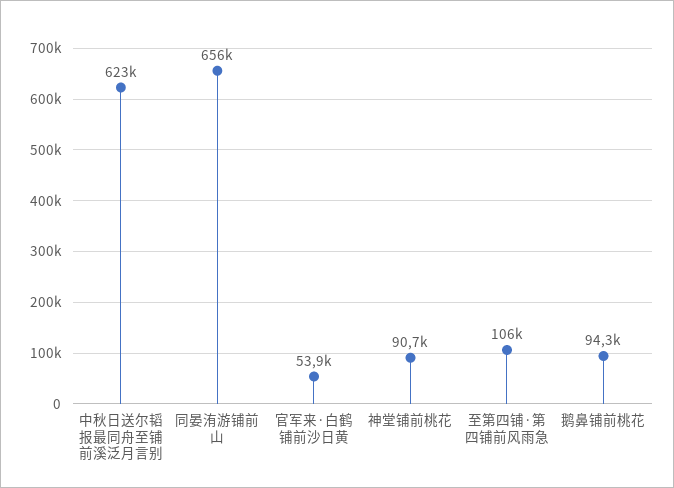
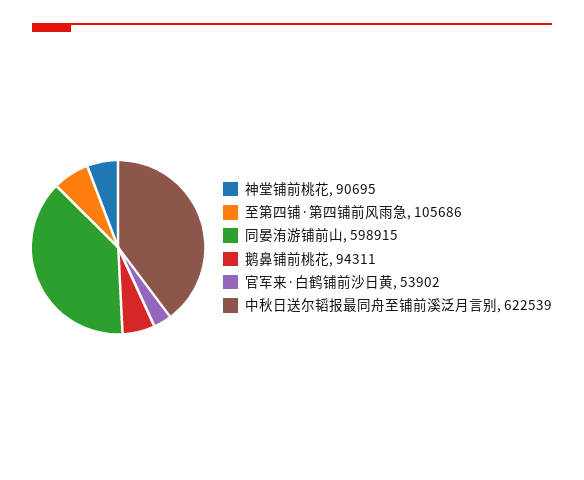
同晏洧游铺前山: 656000 -> 598915

